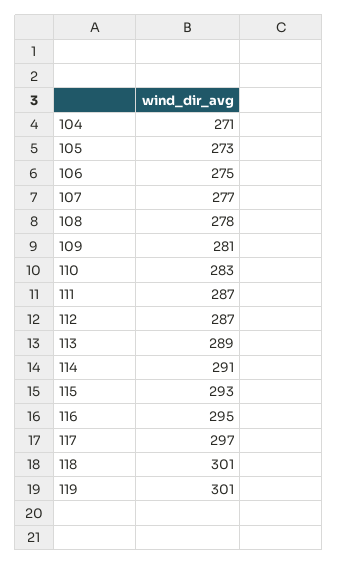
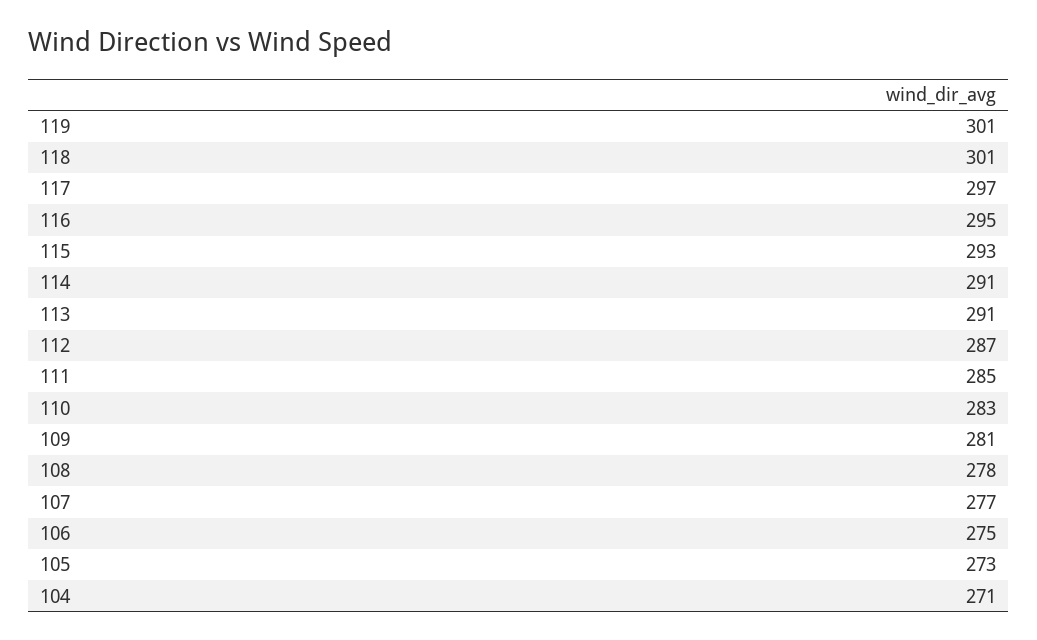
111: 287 -> 285
113: 289 -> 291

